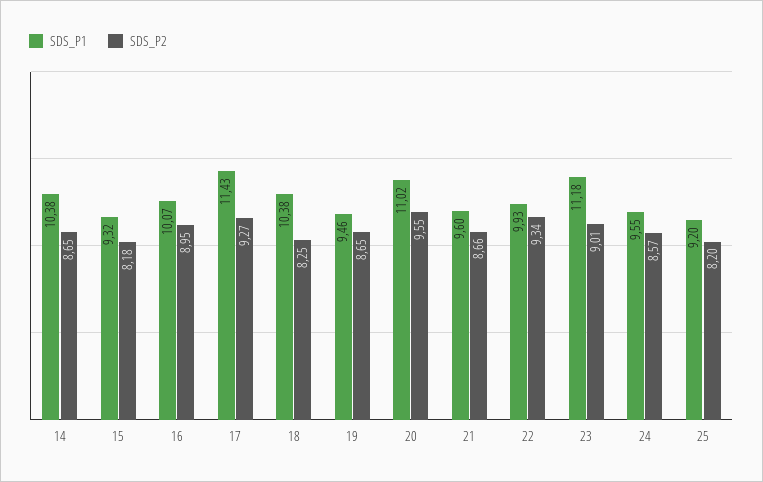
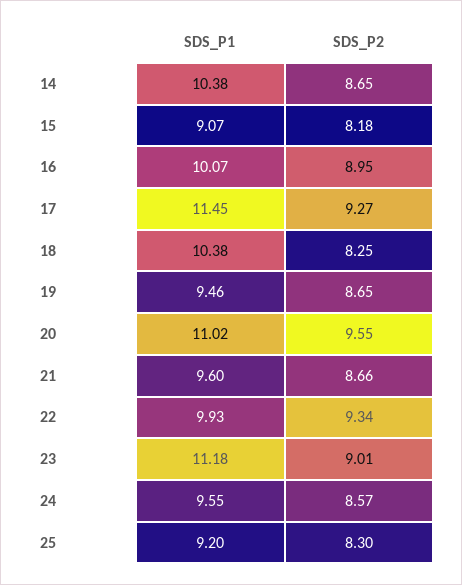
SDS_P1, 15: 9.32 -> 9.07
SDS_P1, 17: 11.43 -> 11.45
SDS_P2, 25: 8.2 -> 8.3

